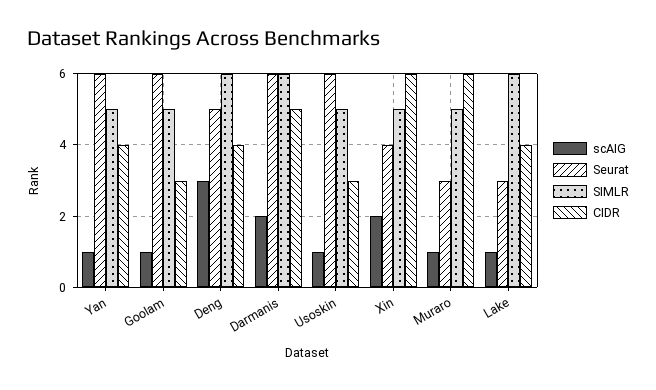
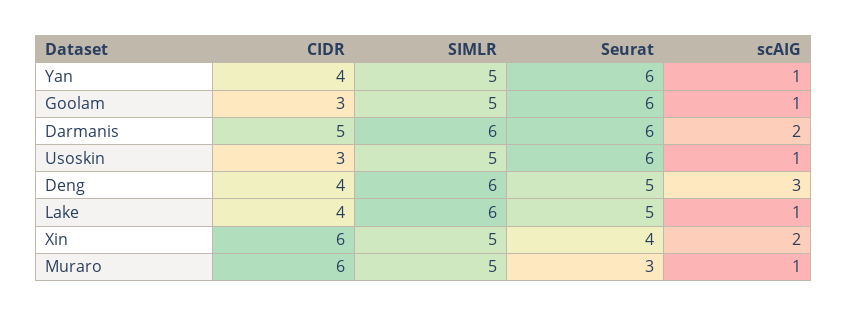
Seurat, Lake: 3 -> 5

